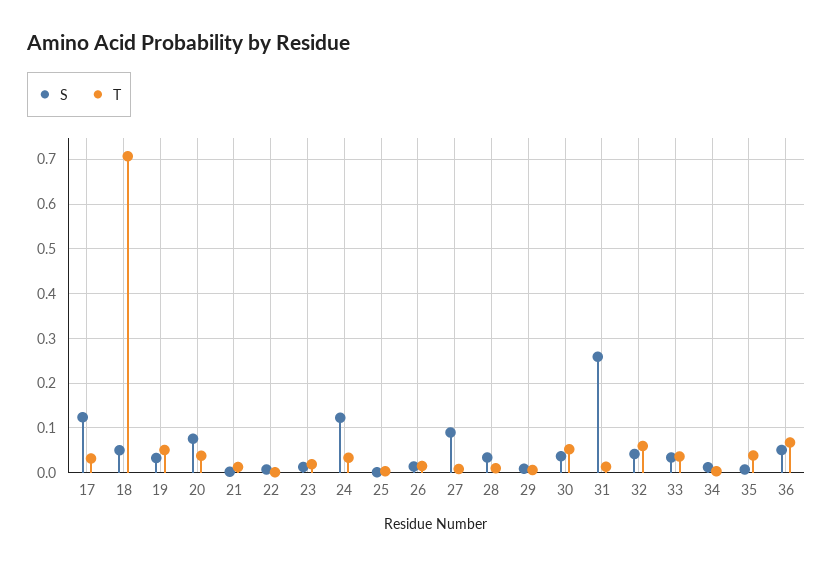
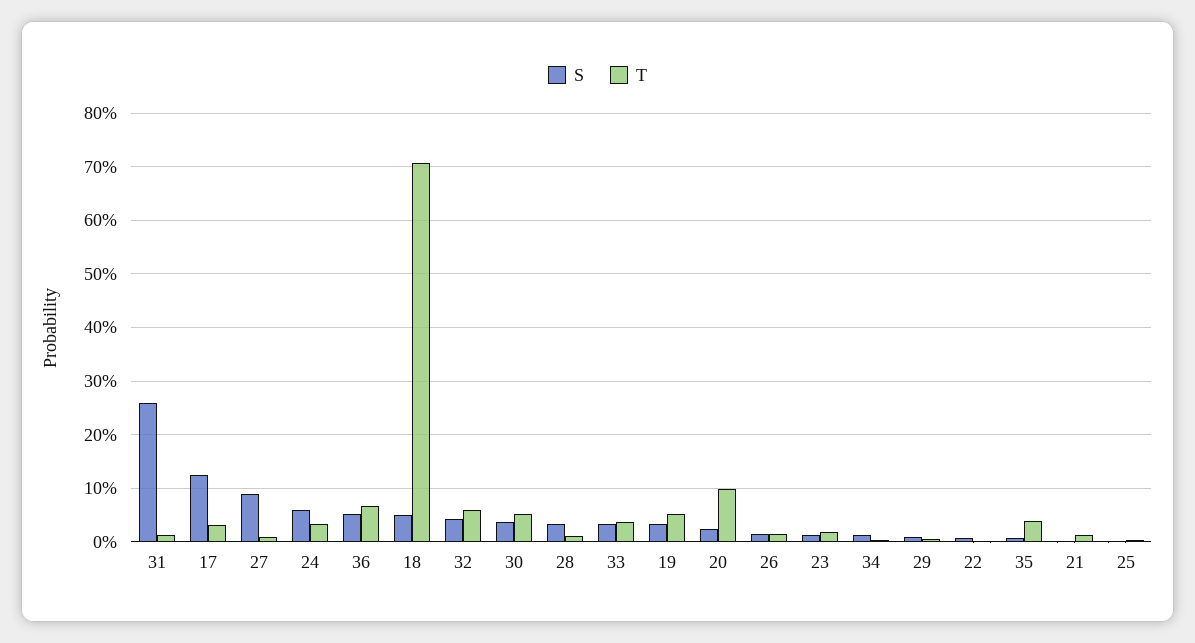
S, 20: 0.08 -> 0.02
T, 20: 0.04 -> 0.1
S, 24: 0.12 -> 0.06

